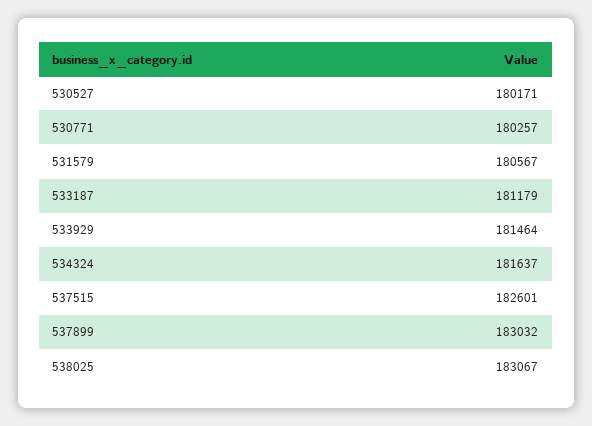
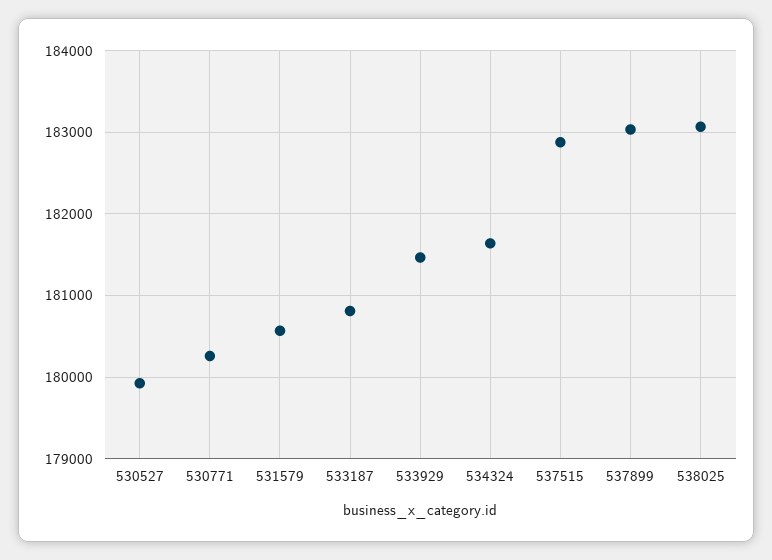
530527: 180171 -> 179900
533187: 181179 -> 180800
537515: 182601 -> 182900

